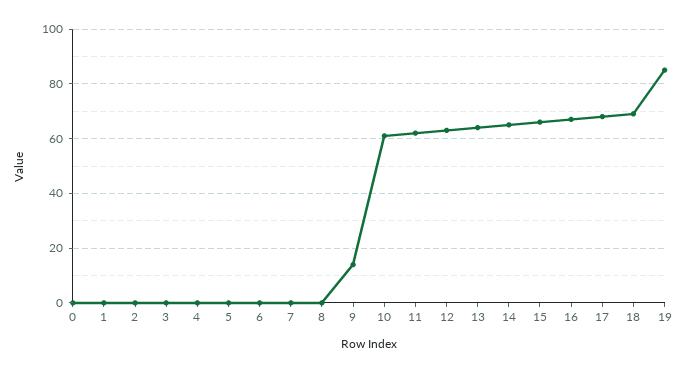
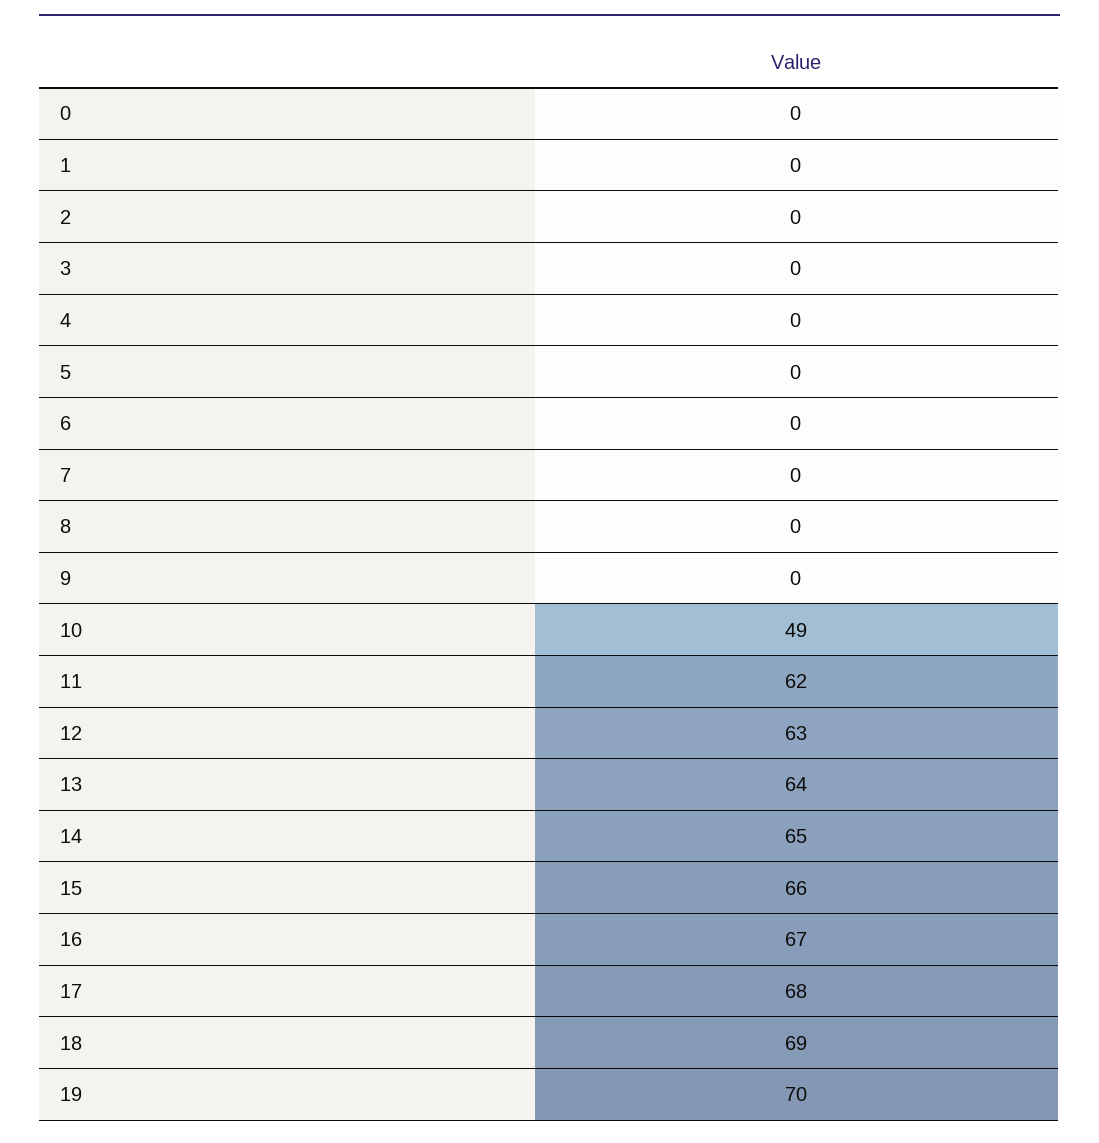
9: 15 -> 0
10: 60 -> 49
19: 85 -> 70

